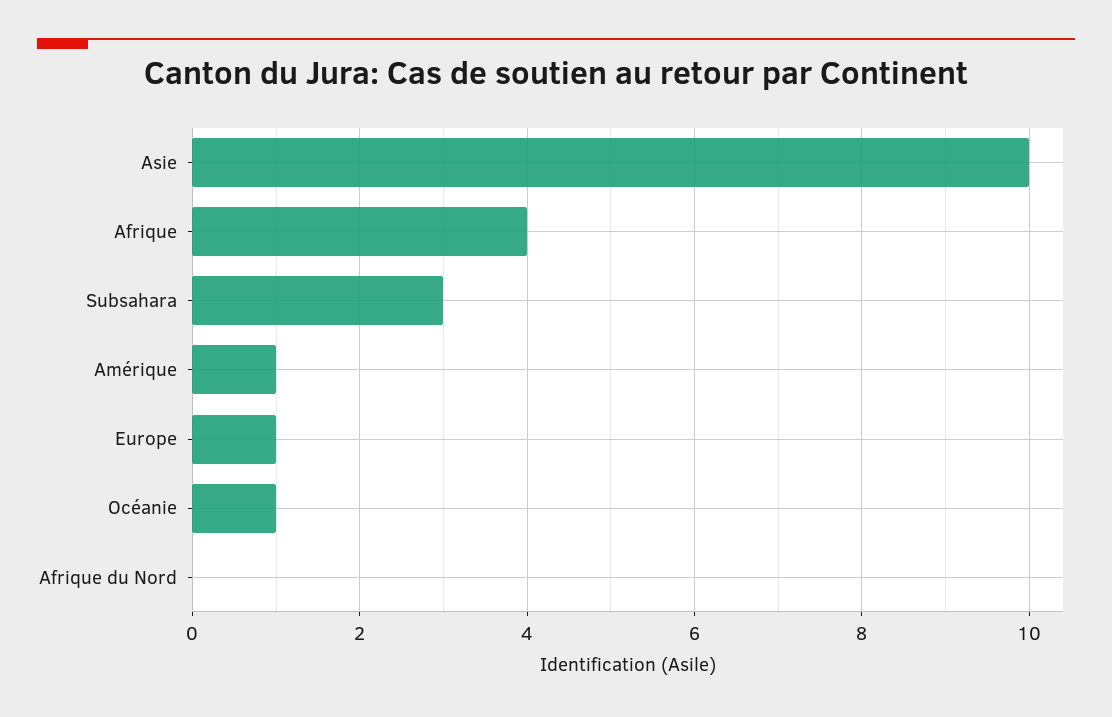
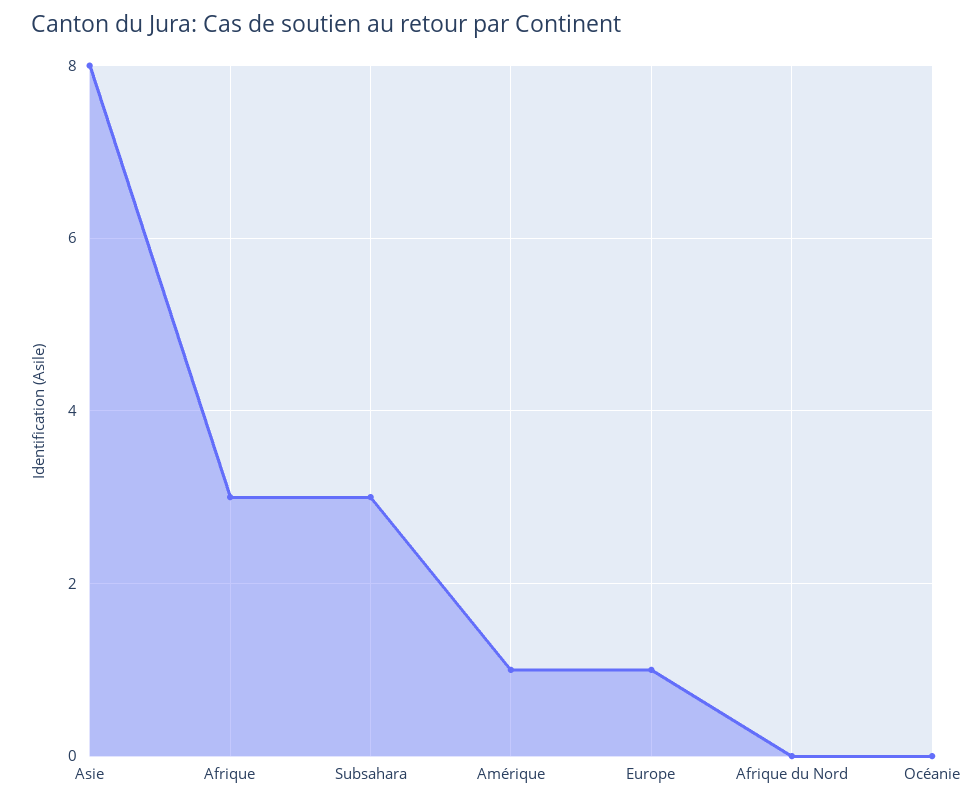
Asie: 10 -> 8
Afrique: 4 -> 3
Océanie: 1 -> 0

